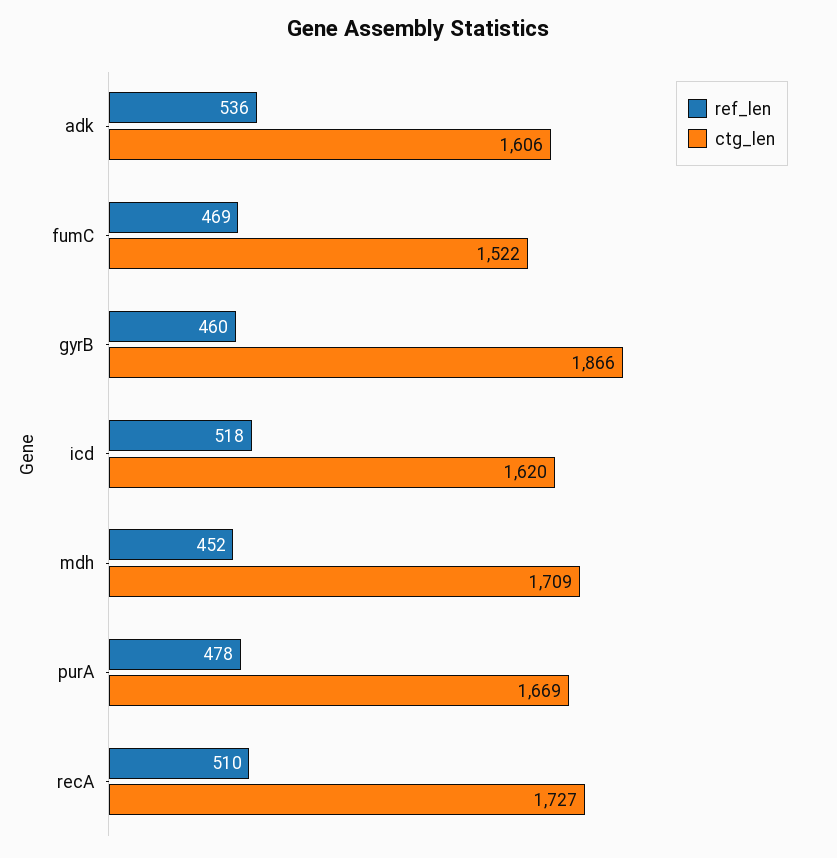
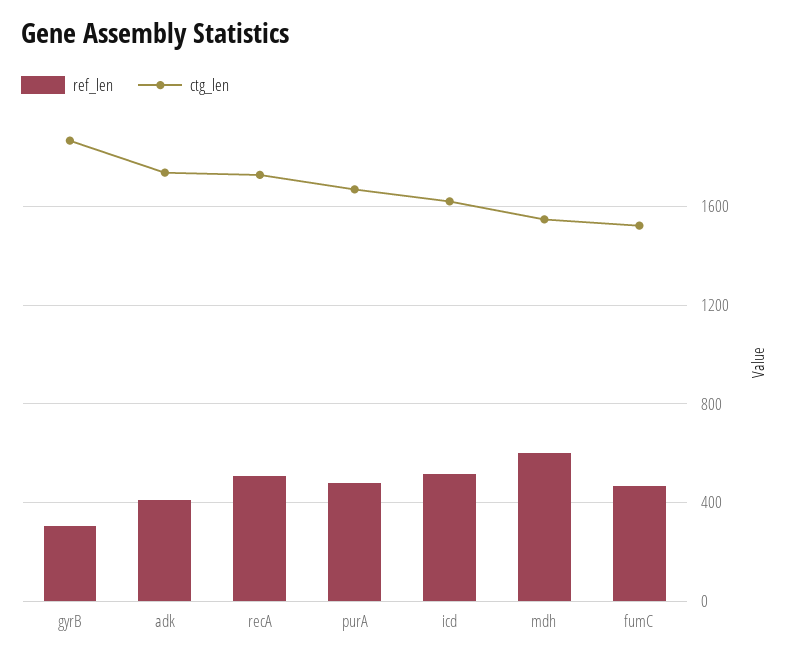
ref_len, adk: 536 -> 400
ctg_len, adk: 1606 -> 1750
ref_len, gyrB: 460 -> 300
ref_len, mdh: 452 -> 600
ctg_len, mdh: 1709 -> 1550

